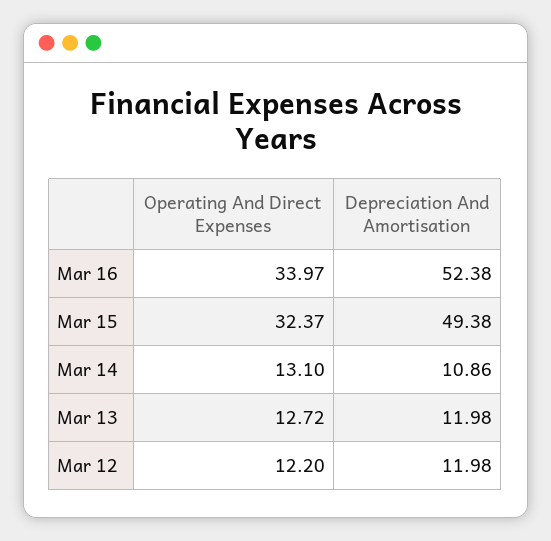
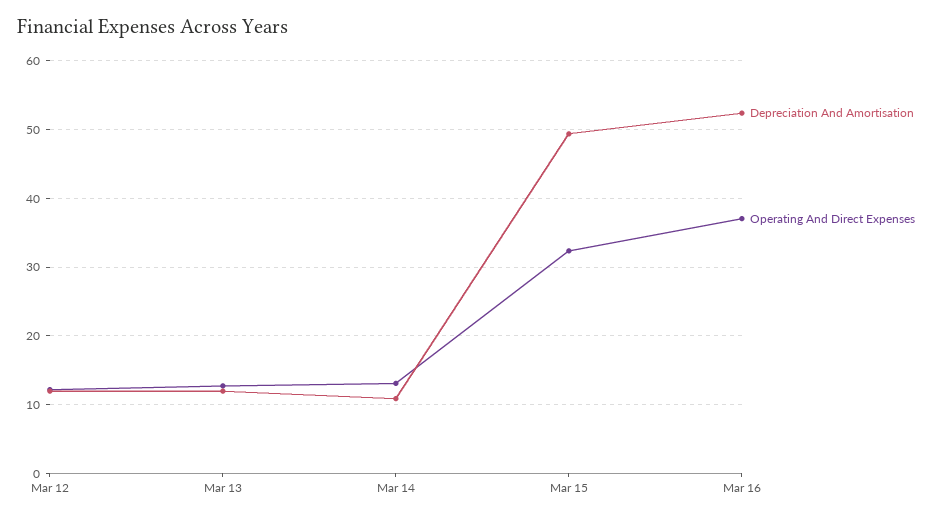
Operating And Direct Expenses, Mar 16: 33.97 -> 37

